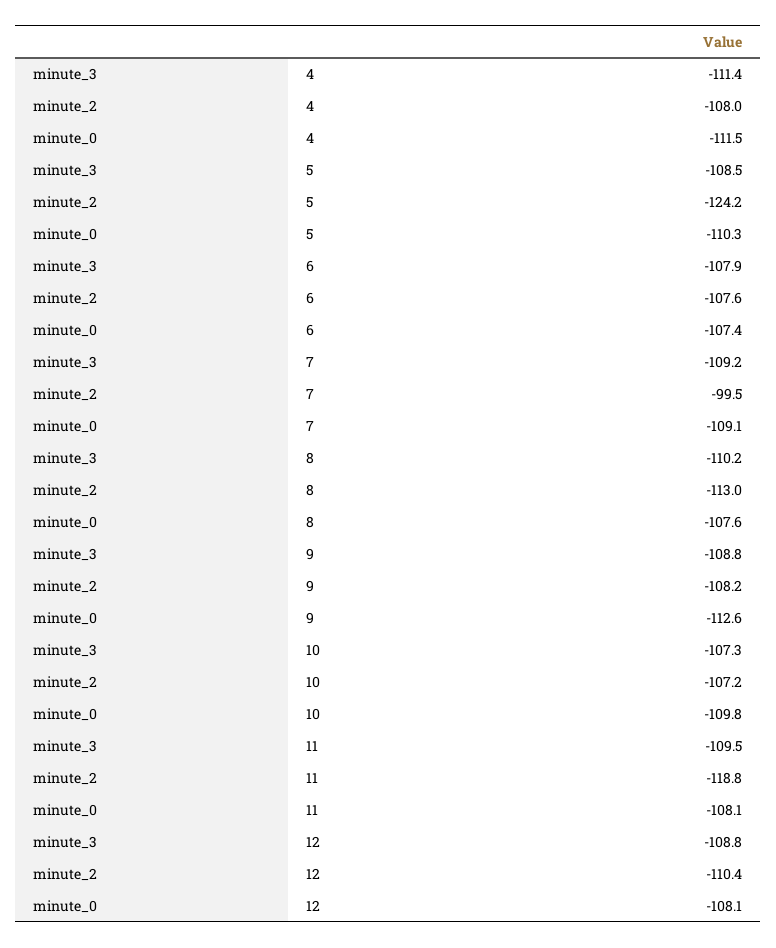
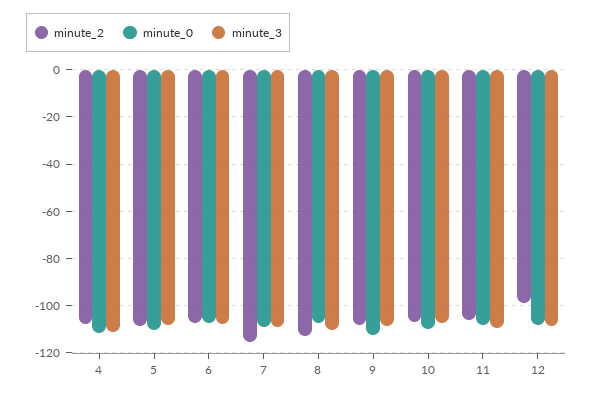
minute_2, 5: -124.2 -> -110
minute_2, 7: -99.5 -> -115
minute_2, 11: -118.8 -> -105
minute_2, 12: -110.4 -> -100

